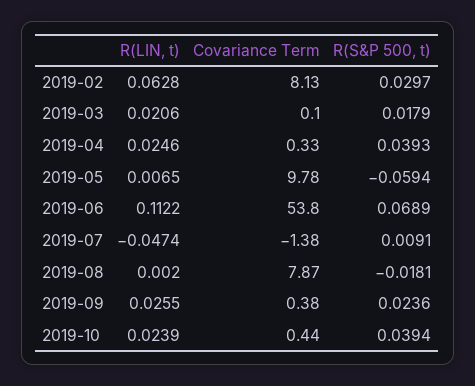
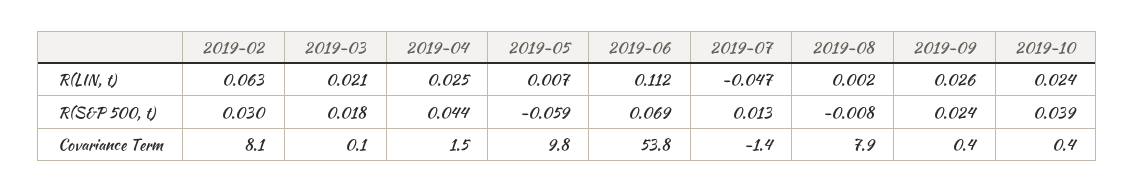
Covariance Term, 2019-04: 0.33 -> 1.5
R(S&P 500, t), 2019-04: 0.0393 -> 0.044
R(S&P 500, t), 2019-07: 0.0091 -> 0.013
R(S&P 500, t), 2019-08: -0.0181 -> -0.008

